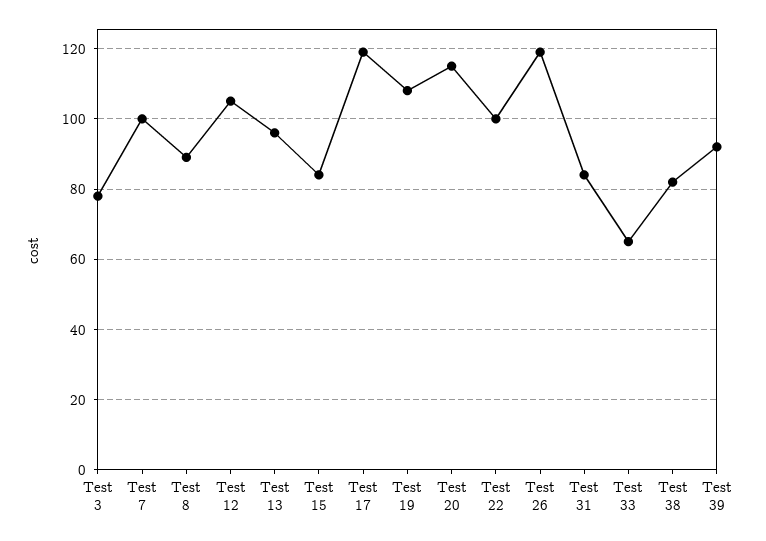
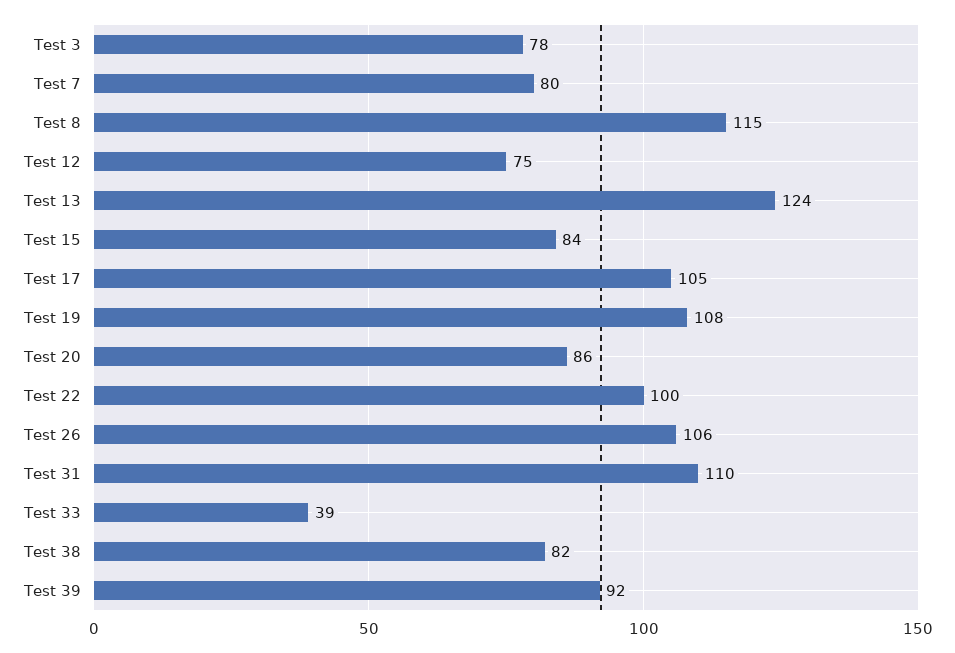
Test 7: 100 -> 80
Test 8: 90 -> 115
Test 12: 105 -> 75
Test 13: 95 -> 124
Test 17: 120 -> 105
Test 20: 115 -> 86
Test 26: 120 -> 106
Test 31: 85 -> 110
Test 33: 65 -> 39

